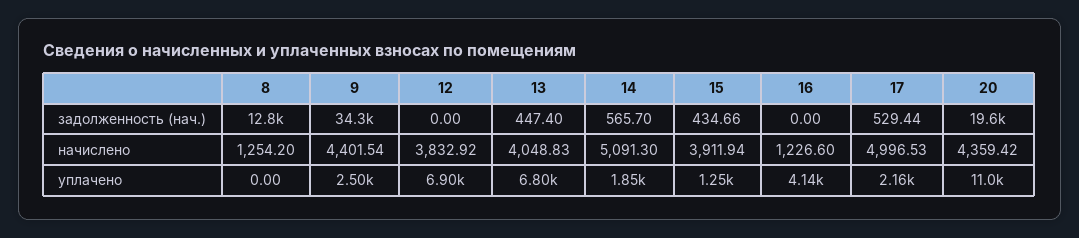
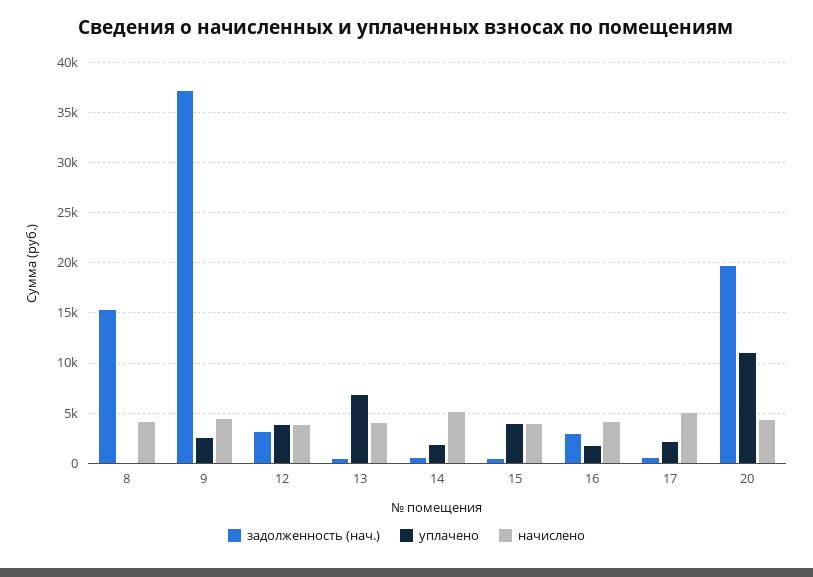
задолженность (нач.), 8: 12800 -> 15000
задолженность (нач.), 9: 34300 -> 37000
задолженность (нач.), 12: 0 -> 3000
задолженность (нач.), 16: 0 -> 3000
начислено, 8: 1254.2 -> 4000
начислено, 16: 1226.6 -> 4000
уплачено, 12: 6900 -> 4000
уплачено, 15: 1250 -> 4000
уплачено, 16: 4140 -> 2000

